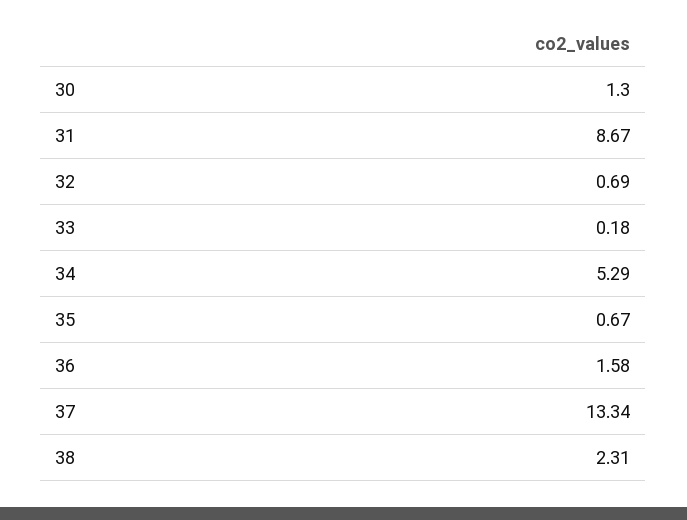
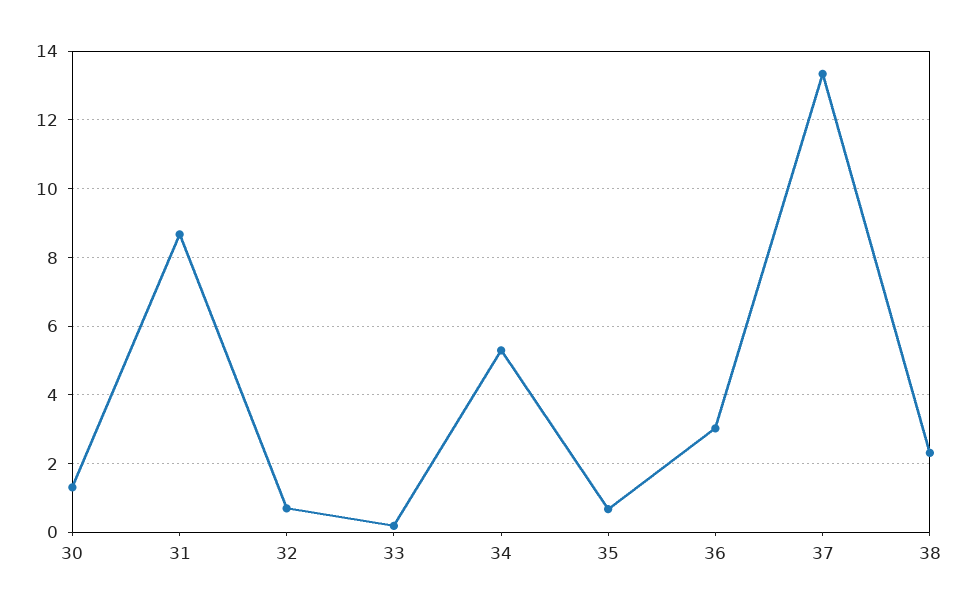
36: 1.58 -> 3

